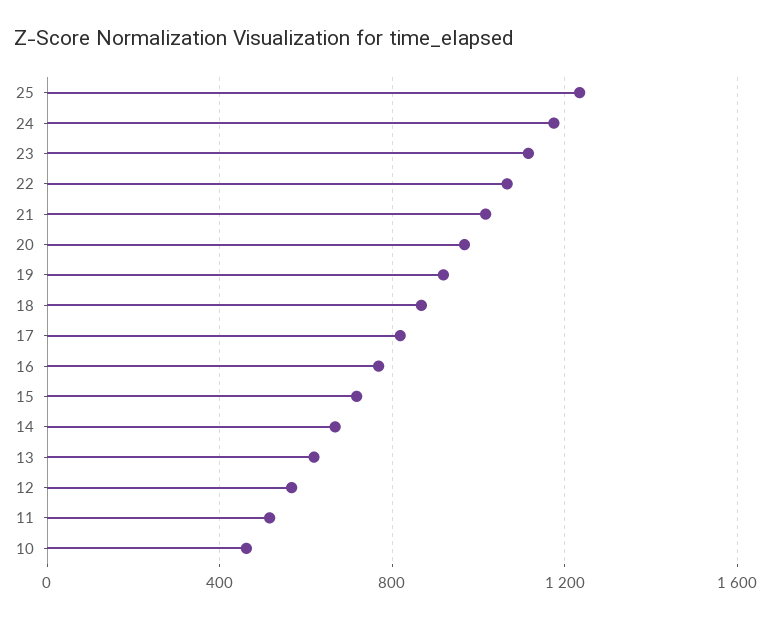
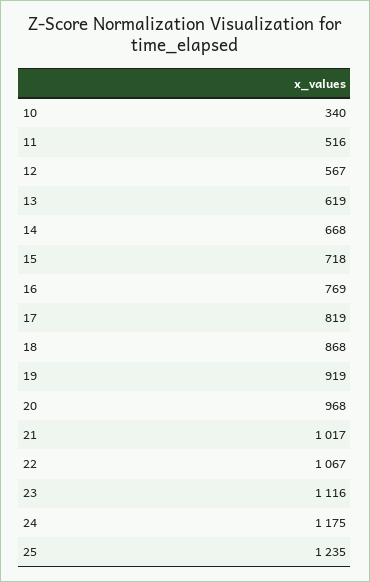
10: 450 -> 340

